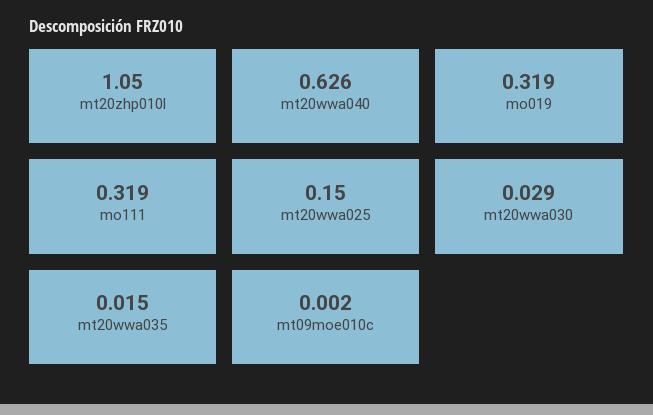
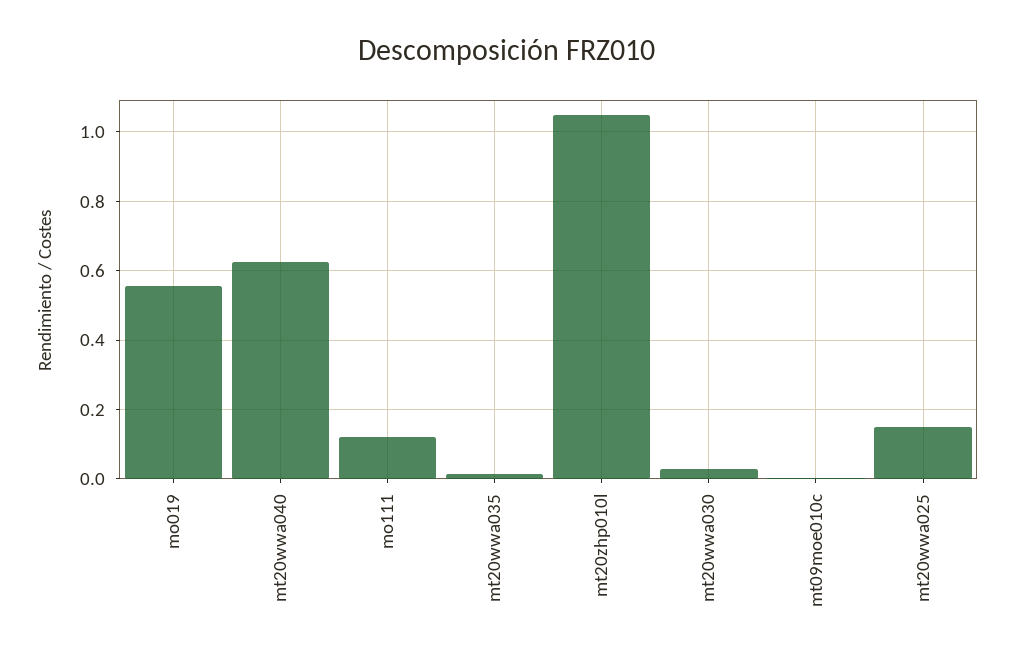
mo019: 0.319 -> 0.56
mo111: 0.319 -> 0.12

